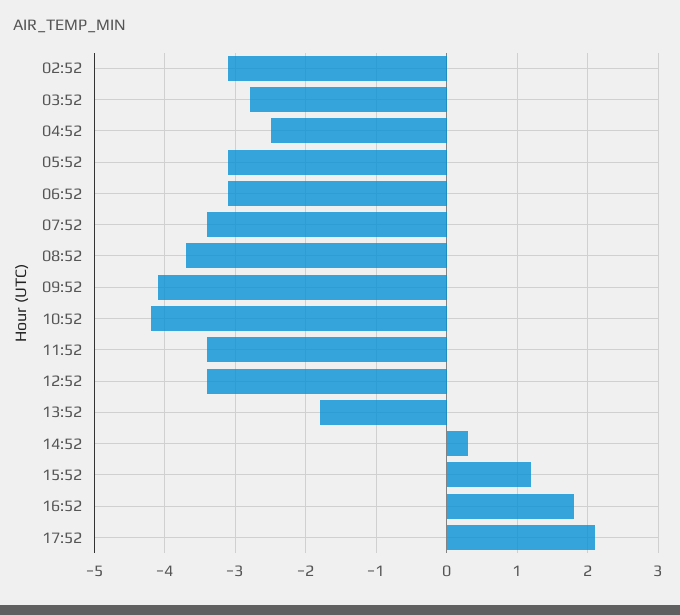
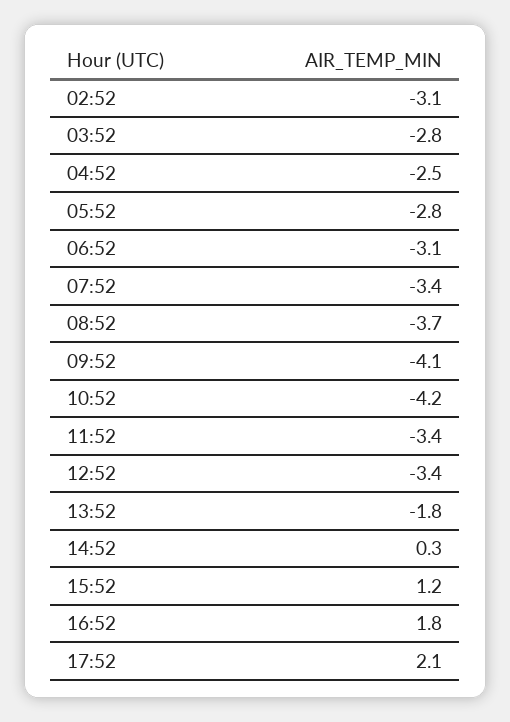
05:52: -3.1 -> -2.8

